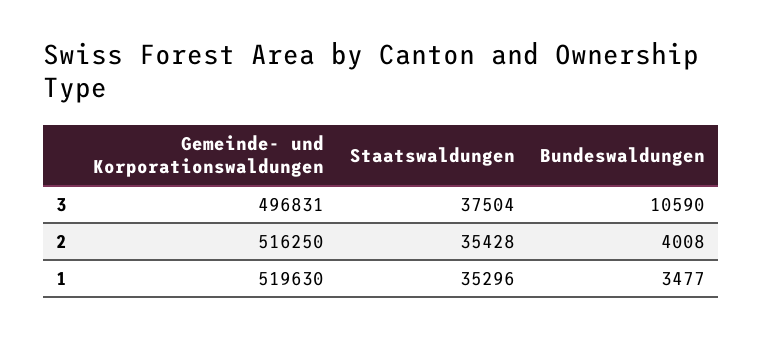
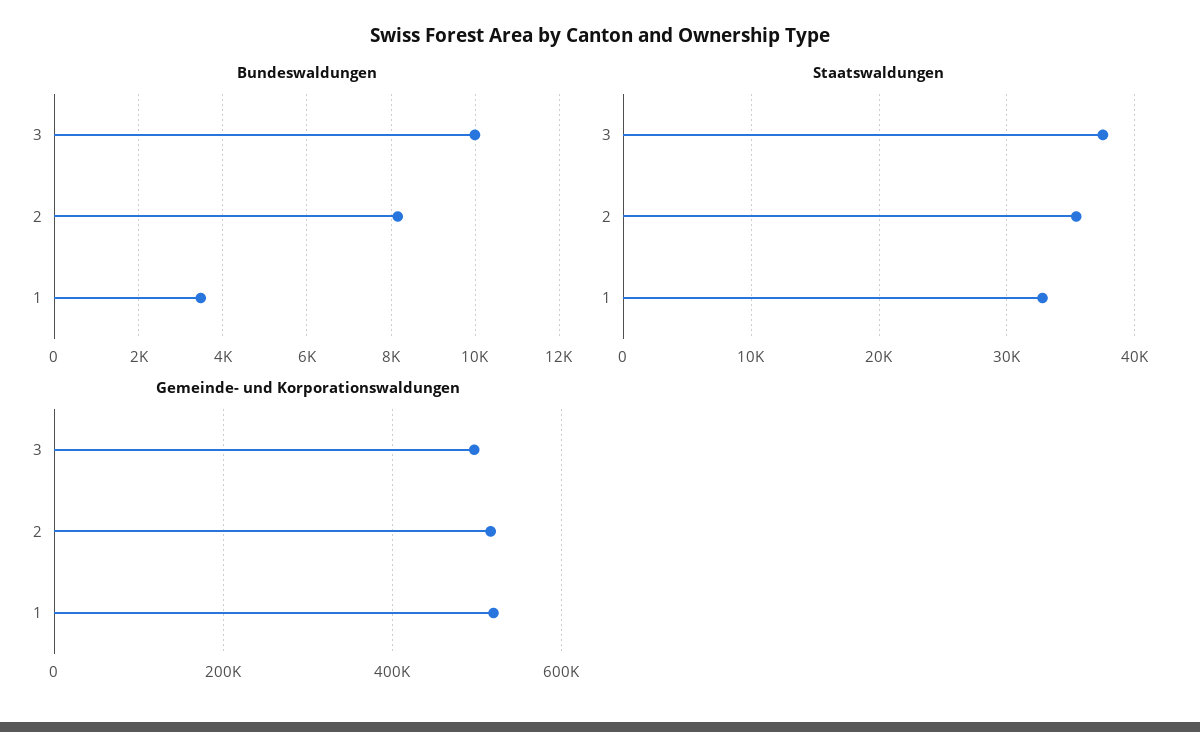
Bundeswaldungen, 3: 10590 -> 10000
Bundeswaldungen, 2: 4008 -> 8200
Staatswaldungen, 1: 35296 -> 33000

